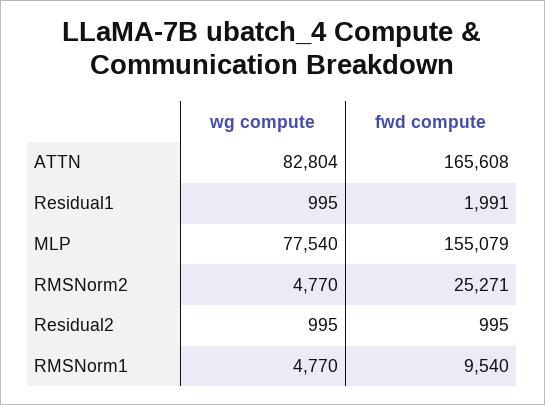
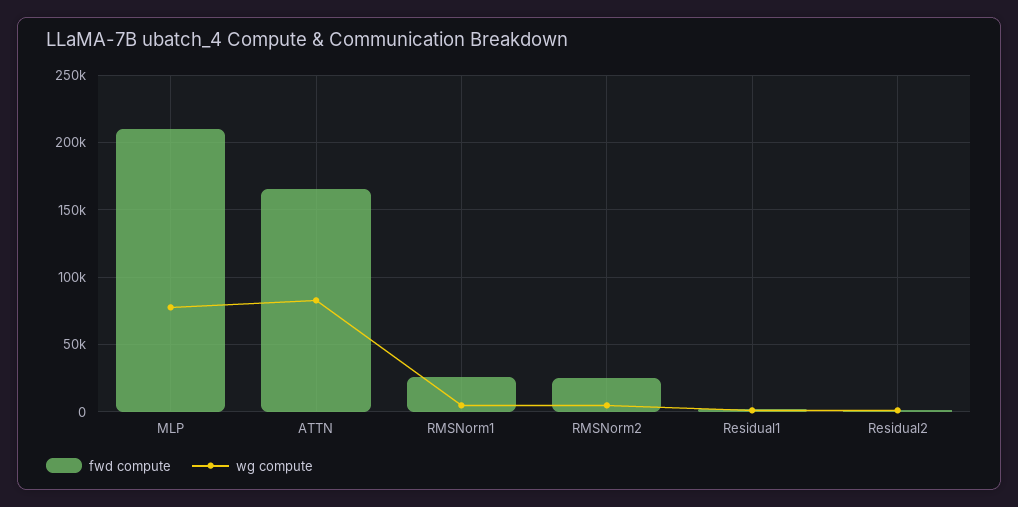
fwd compute, MLP: 155079 -> 210000
fwd compute, RMSNorm1: 9540 -> 25000

